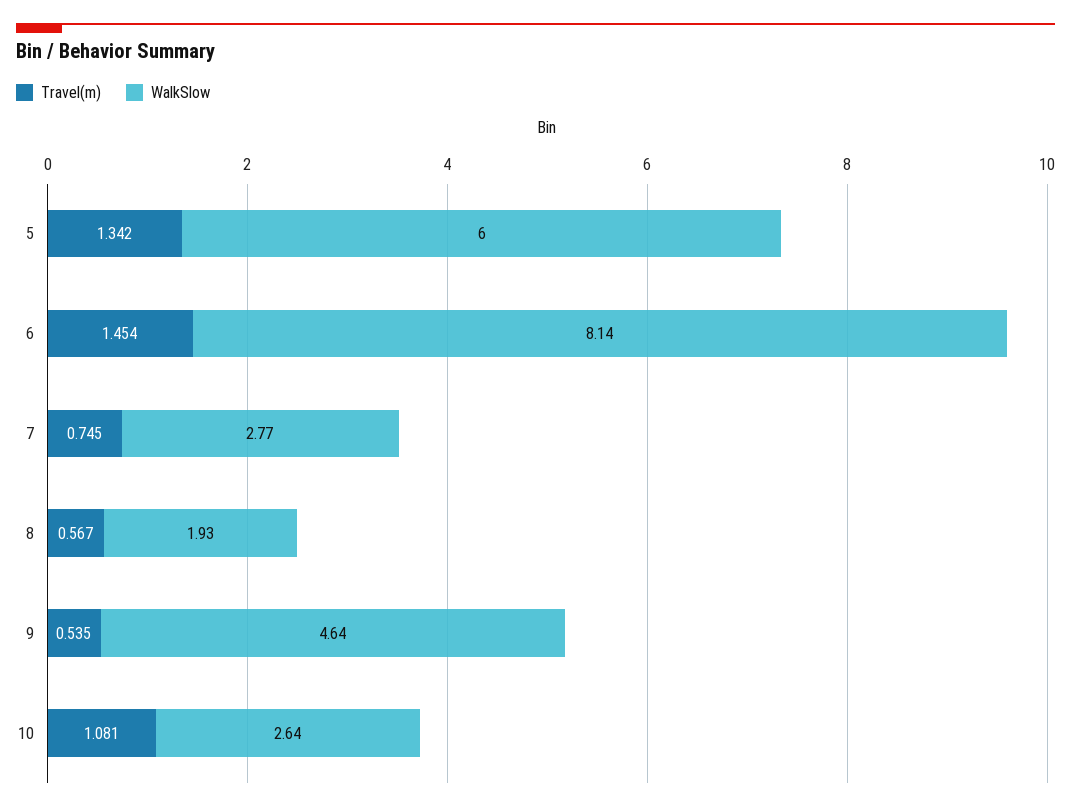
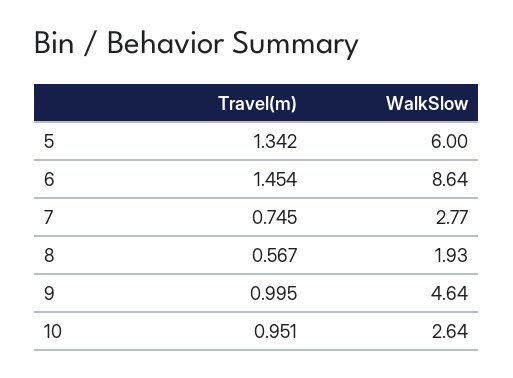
WalkSlow, 6: 8.14 -> 8.64
Travel(m), 9: 0.535 -> 0.995
Travel(m), 10: 1.081 -> 0.951

